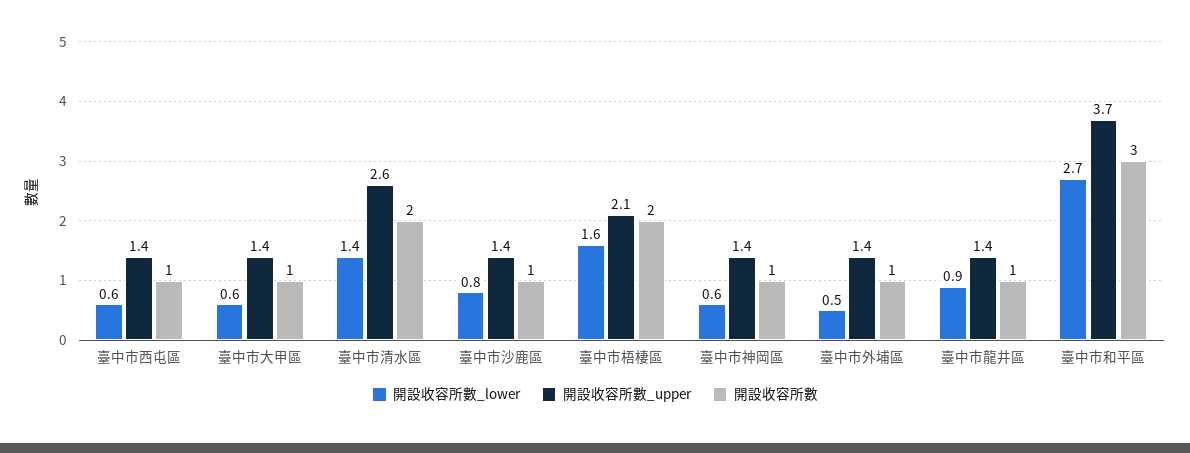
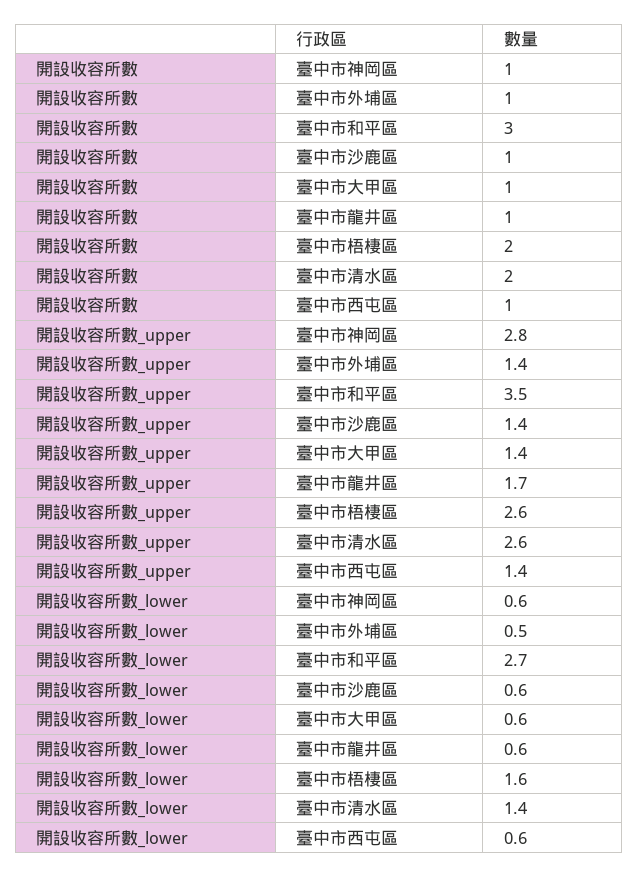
開設收容所數_lower, 臺中市沙鹿區: 0.8 -> 0.6
開設收容所數_upper, 臺中市梧棲區: 2.1 -> 2.6
開設收容所數_upper, 臺中市神岡區: 1.4 -> 2.8
開設收容所數_lower, 臺中市龍井區: 0.9 -> 0.6
開設收容所數_upper, 臺中市龍井區: 1.4 -> 1.7
開設收容所數_upper, 臺中市和平區: 3.7 -> 3.5

